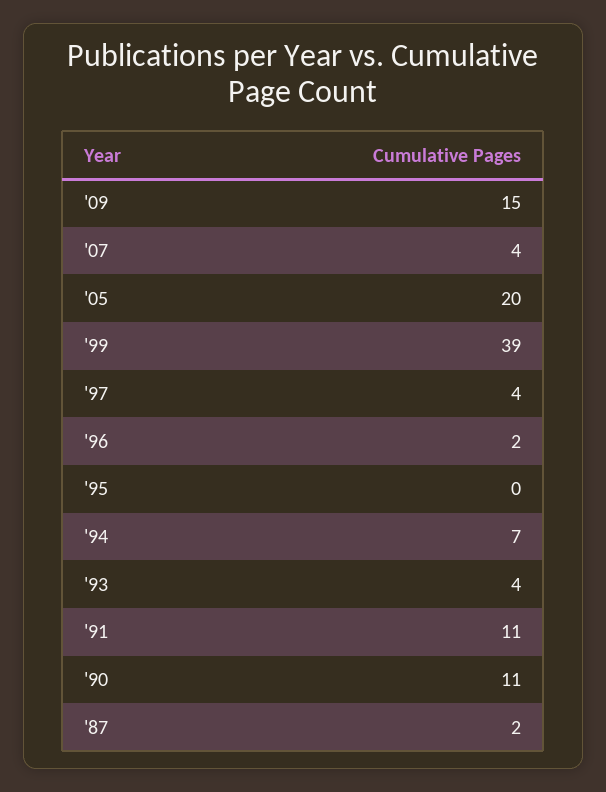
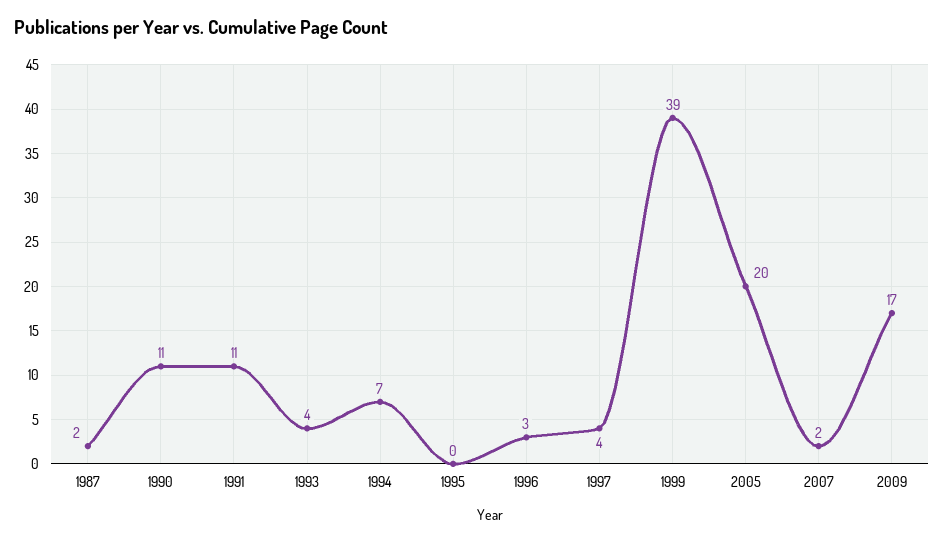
'09: 15 -> 17
'07: 4 -> 2
'96: 2 -> 3

